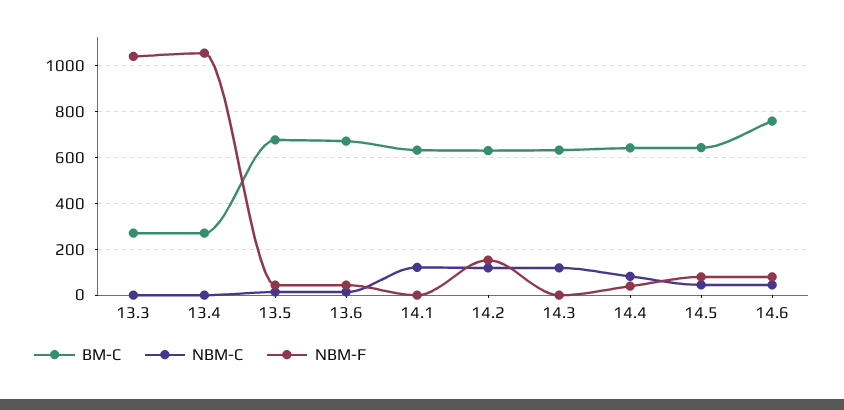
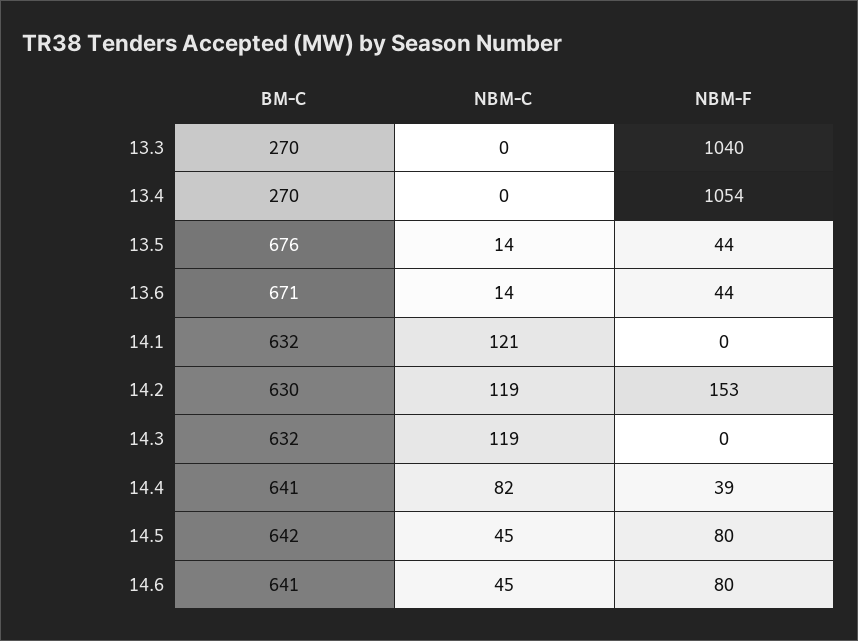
BM-C, 14.6: 750 -> 641

